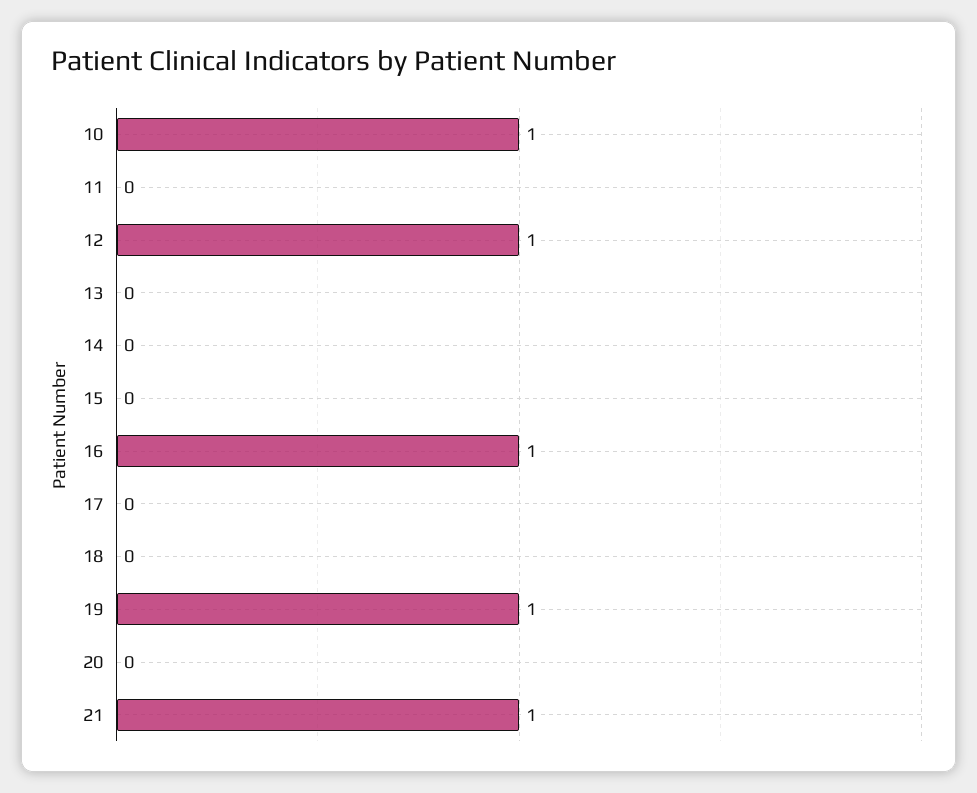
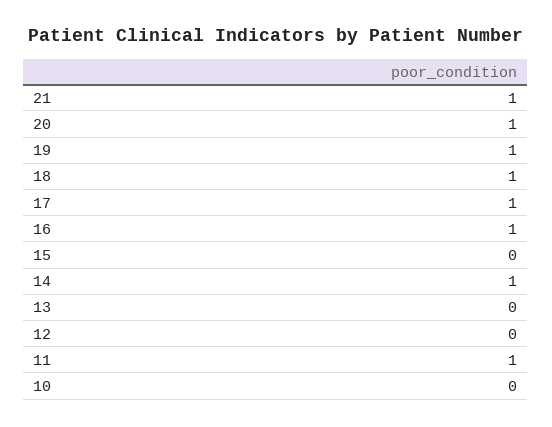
10: 1 -> 0
11: 0 -> 1
12: 1 -> 0
14: 0 -> 1
17: 0 -> 1
18: 0 -> 1
20: 0 -> 1

